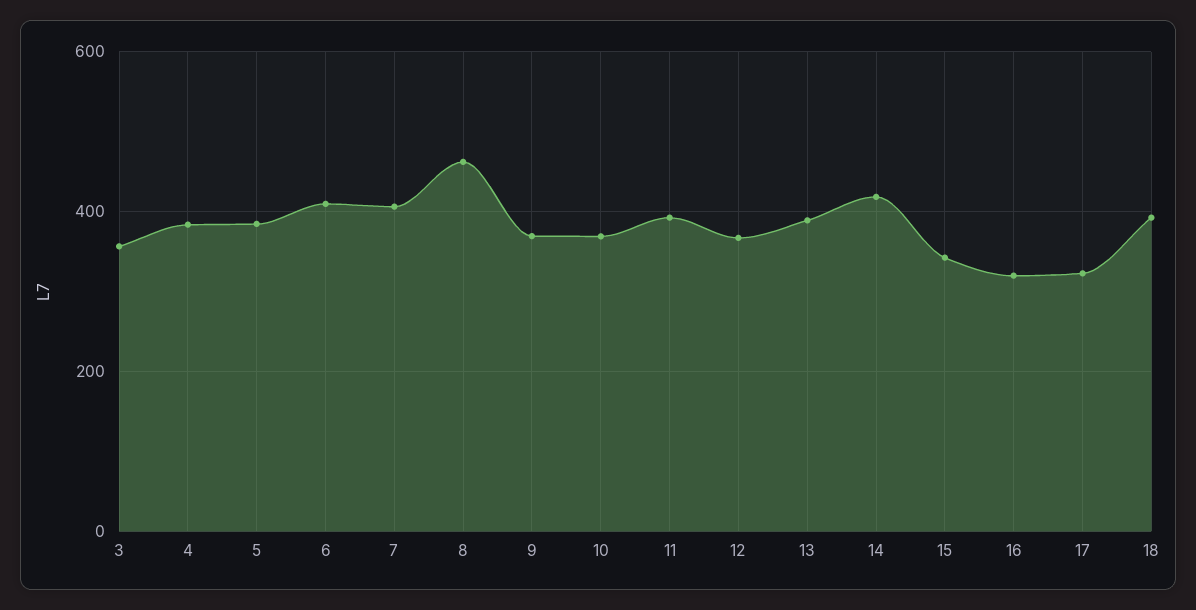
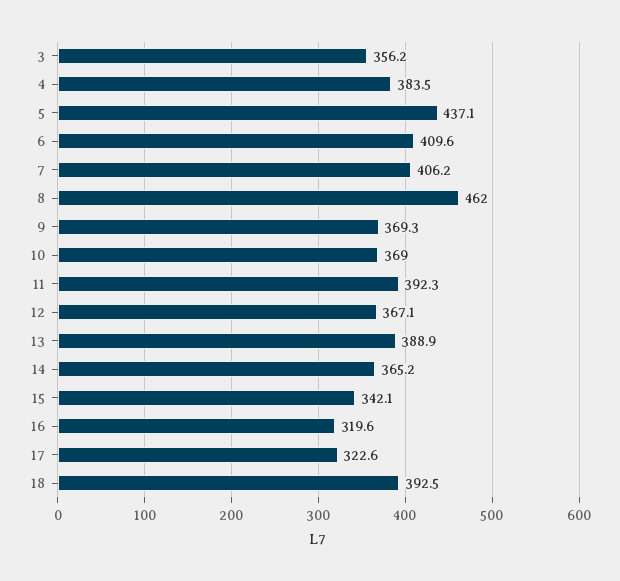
5: 380 -> 437.1
14: 420 -> 365.2

